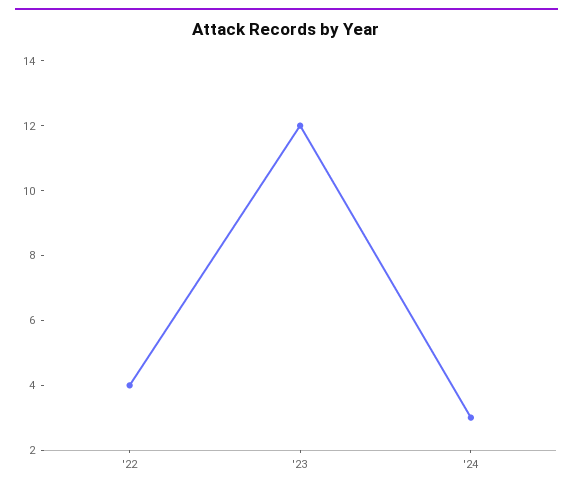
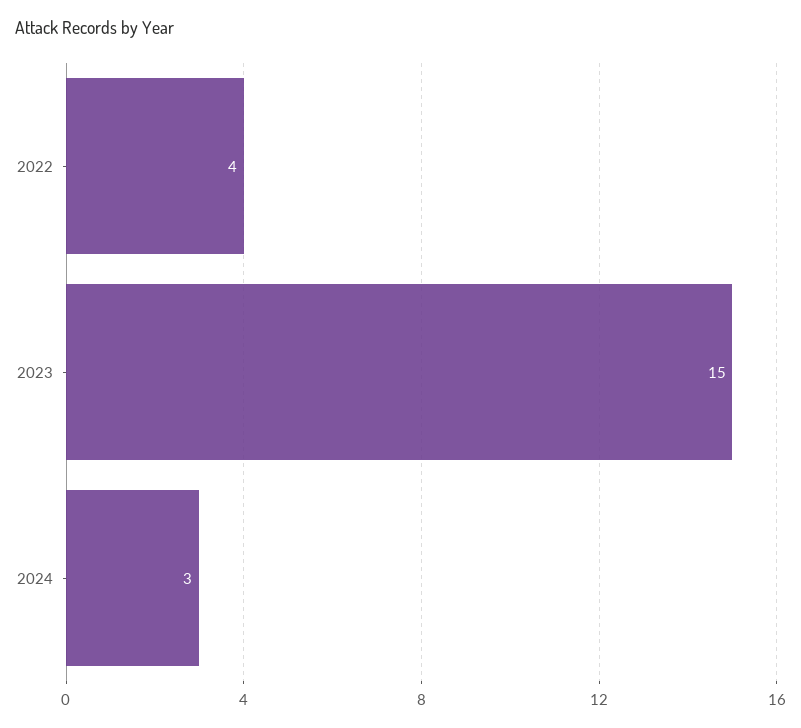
'23: 12 -> 15

